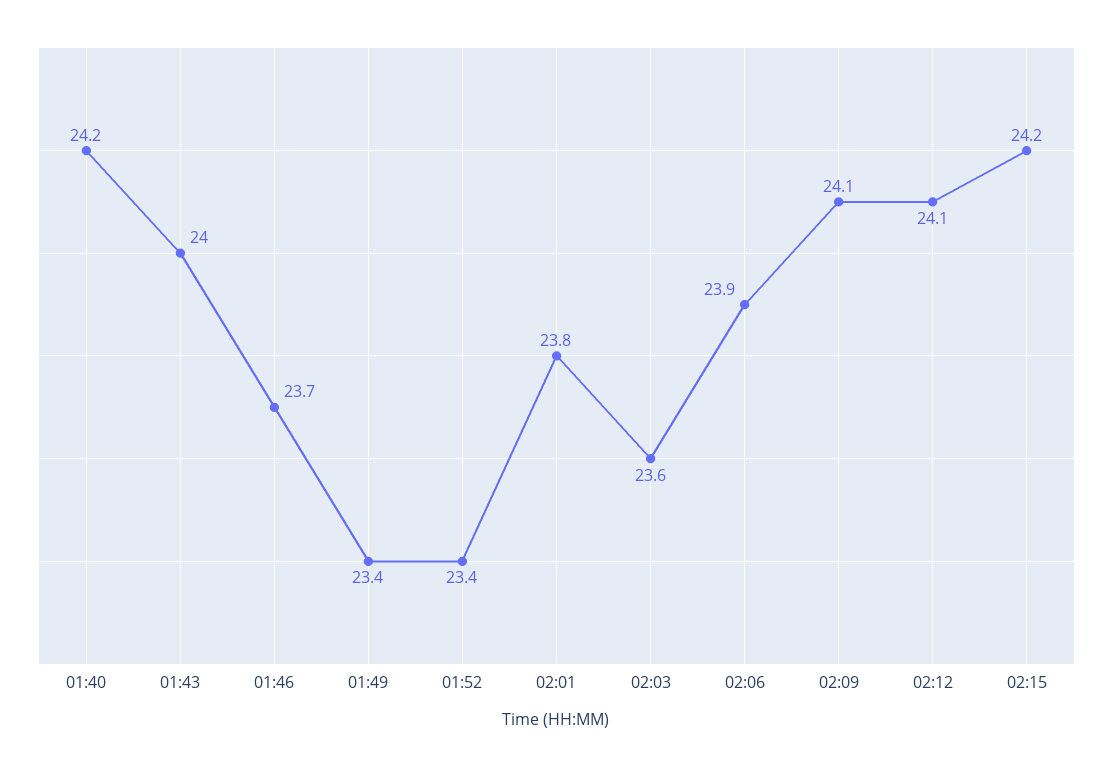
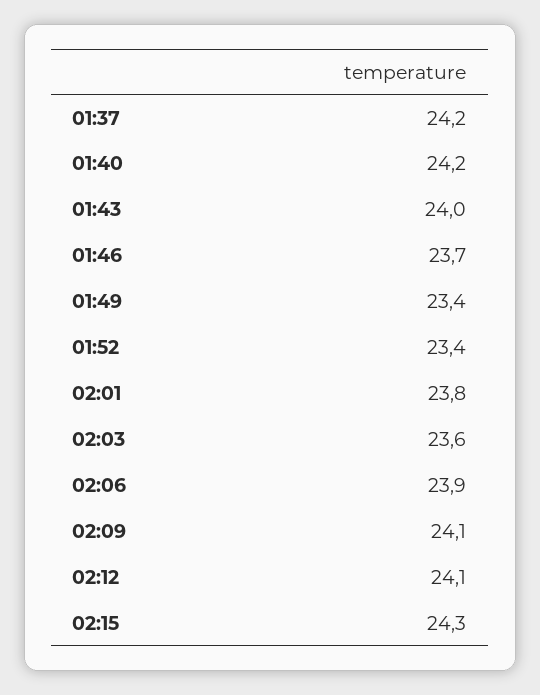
02:15: 24.2 -> 24.3
01:37: none -> 24.2

